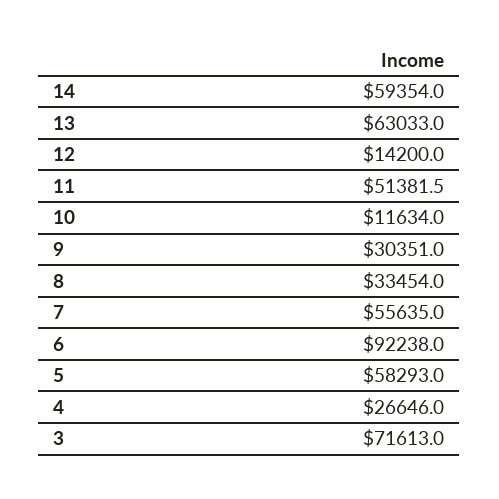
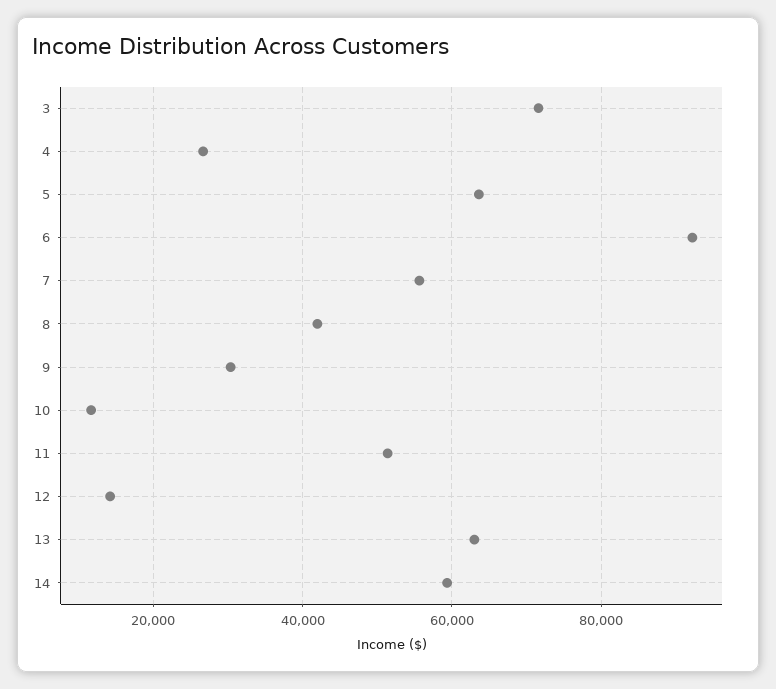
8: 33454 -> 42000
5: 58293 -> 64000

